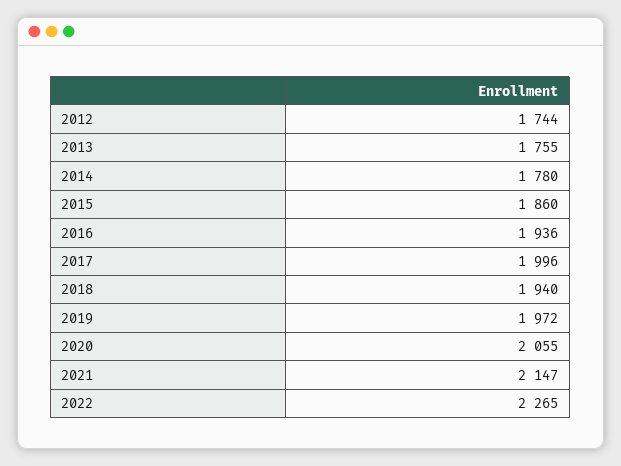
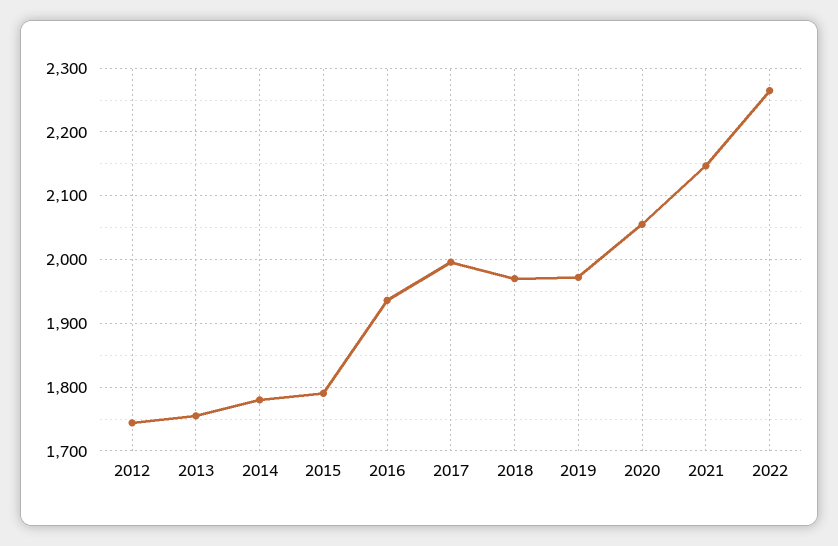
2015: 1860 -> 1790
2018: 1940 -> 1970

